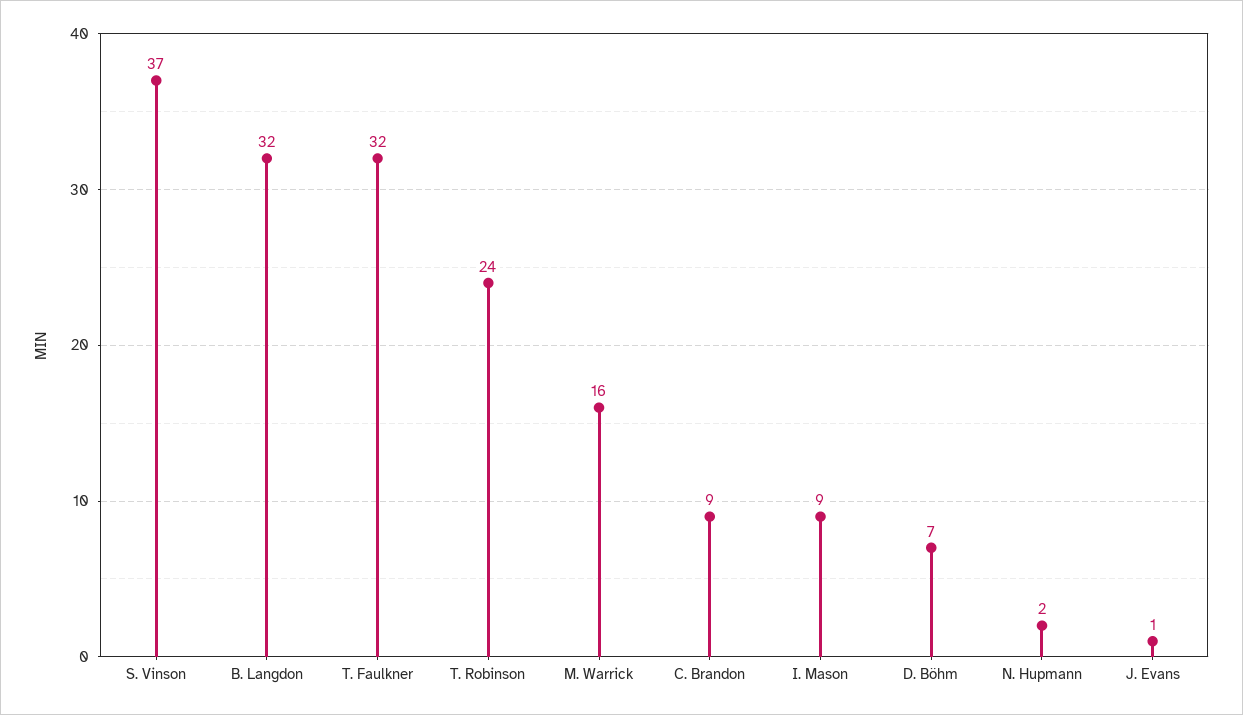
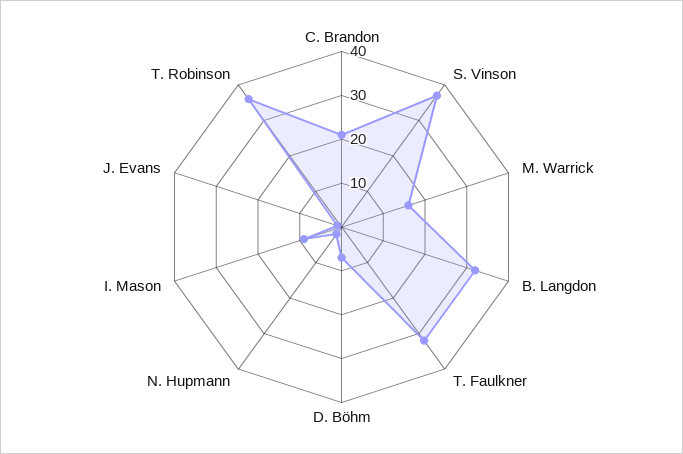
T. Robinson: 24 -> 35
C. Brandon: 9 -> 20

